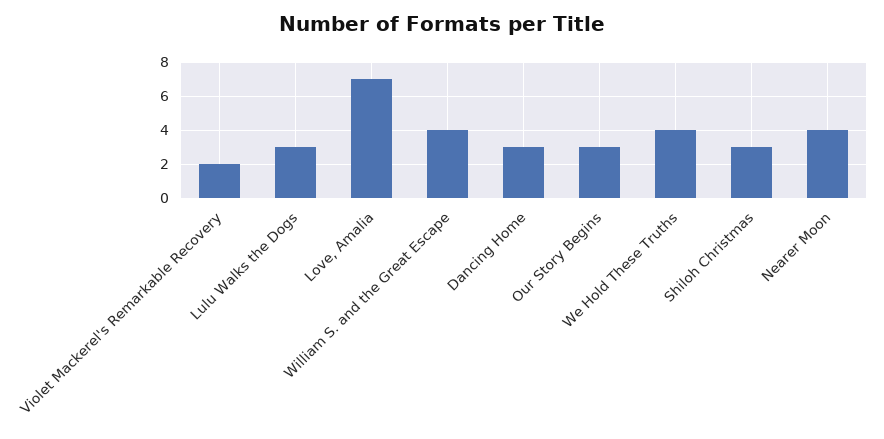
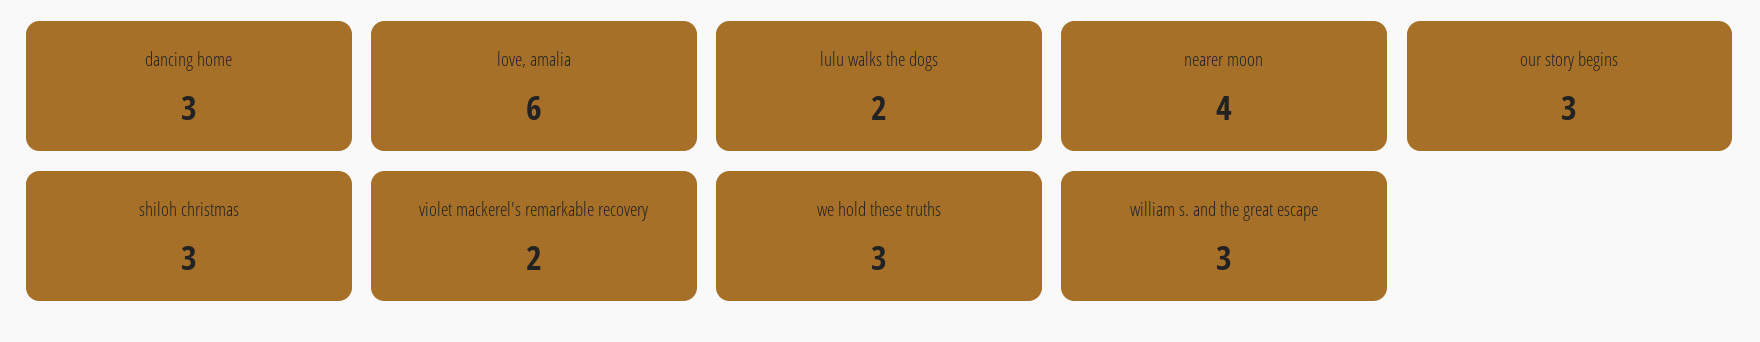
Lulu Walks the Dogs: 3 -> 2
Love, Amalia: 7 -> 6
William S. and the Great Escape: 4 -> 3
We Hold These Truths: 4 -> 3

